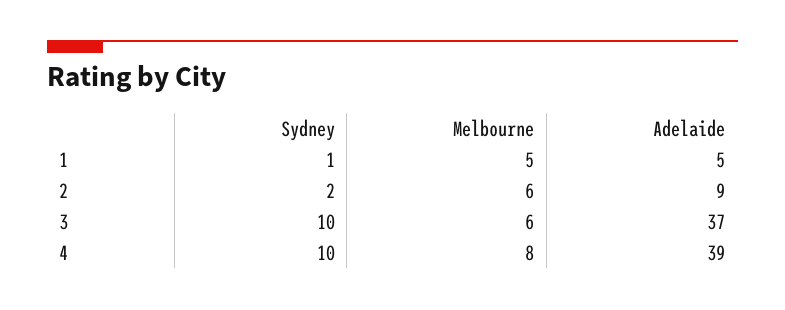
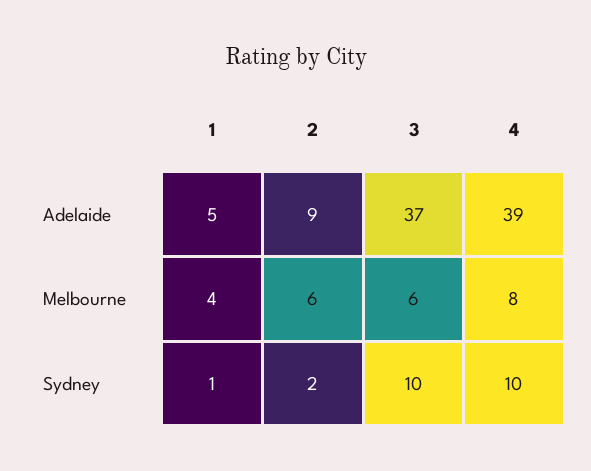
Melbourne, 1: 5 -> 4

